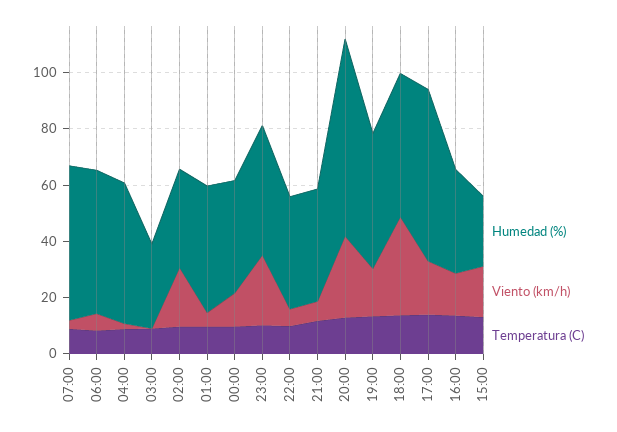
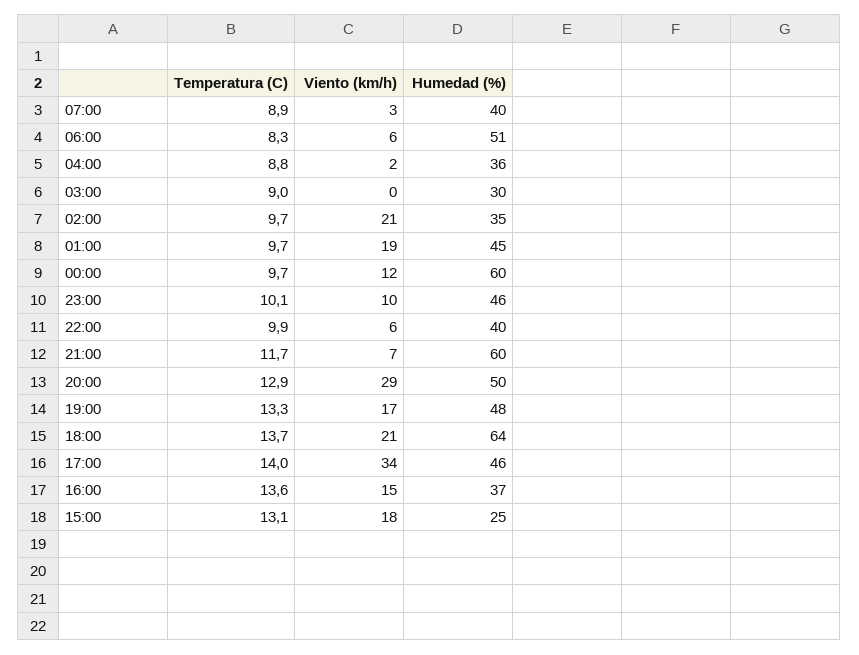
Humedad (%), 07:00: 55 -> 40
Humedad (%), 04:00: 50 -> 36
Viento (km/h), 01:00: 5 -> 19
Humedad (%), 00:00: 40 -> 60
Viento (km/h), 23:00: 25 -> 10
Humedad (%), 21:00: 40 -> 60
Humedad (%), 20:00: 70 -> 50
Humedad (%), 18:00: 50 -> 64
Viento (km/h), 18:00: 35 -> 21
Humedad (%), 17:00: 60 -> 46
Viento (km/h), 17:00: 20 -> 34

